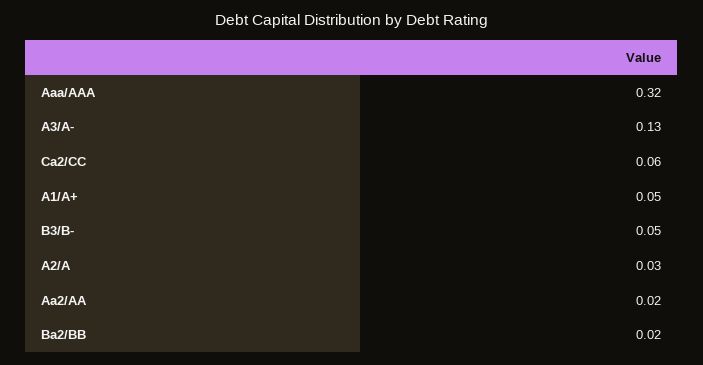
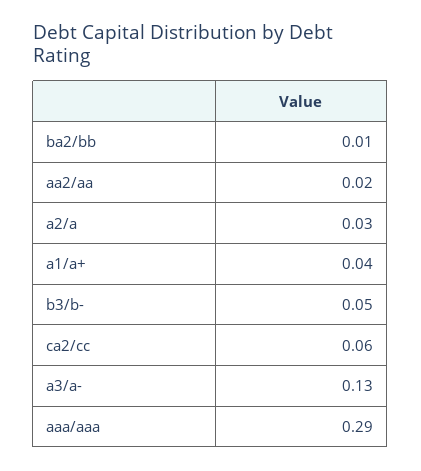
Aaa/AAA: 0.32 -> 0.29
A1/A+: 0.05 -> 0.04
Ba2/BB: 0.02 -> 0.01

